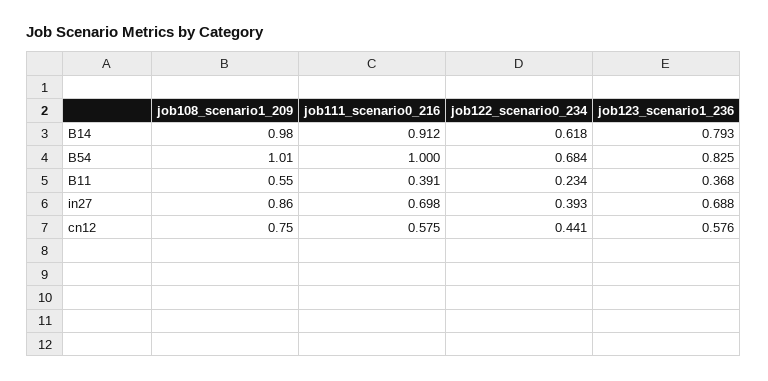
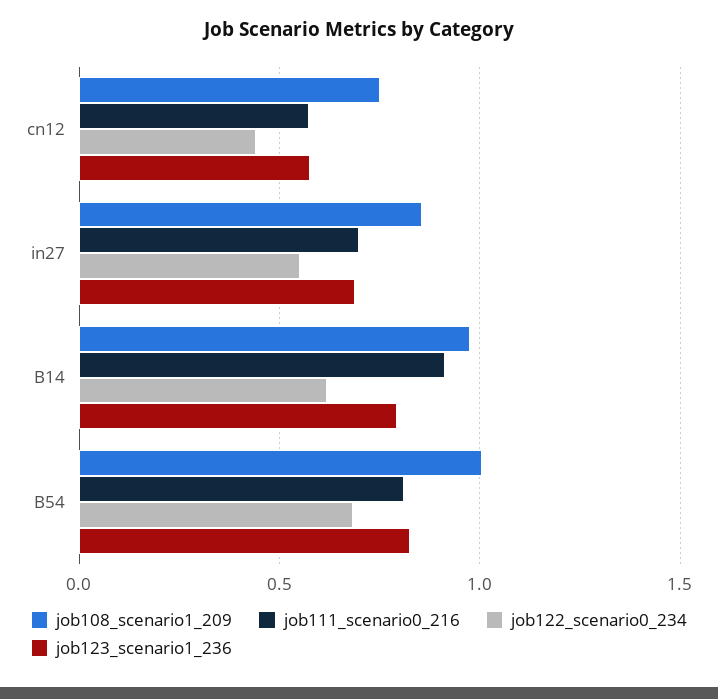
job111_scenario0_216, B54: 1 -> 0.8
job108_scenario1_209, B11: 0.55 -> none
job111_scenario0_216, B11: 0.391 -> none
job122_scenario0_234, B11: 0.234 -> none
job123_scenario1_236, B11: 0.368 -> none
job122_scenario0_234, in27: 0.393 -> 0.55

